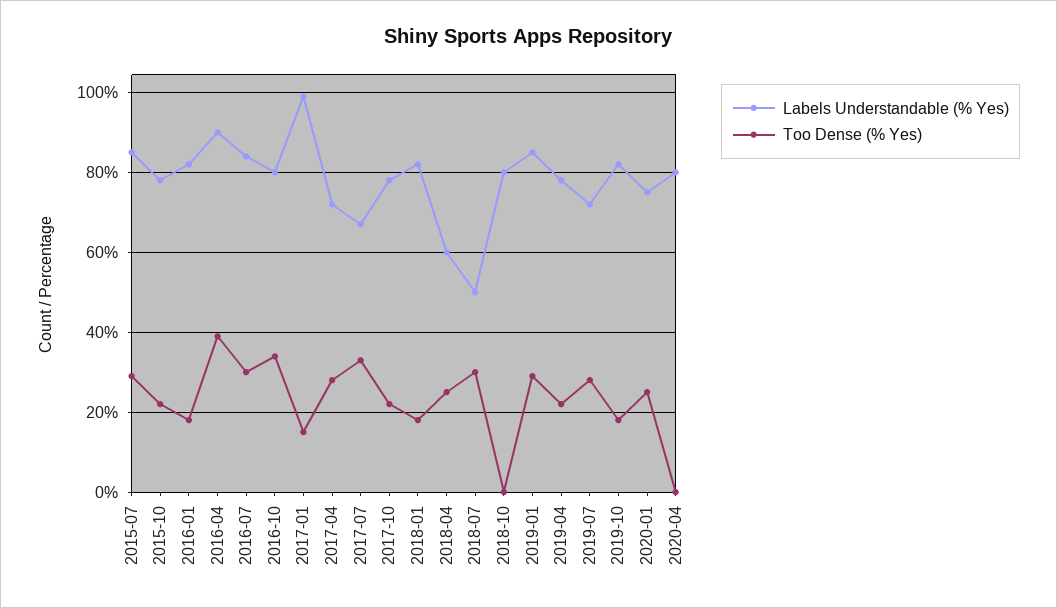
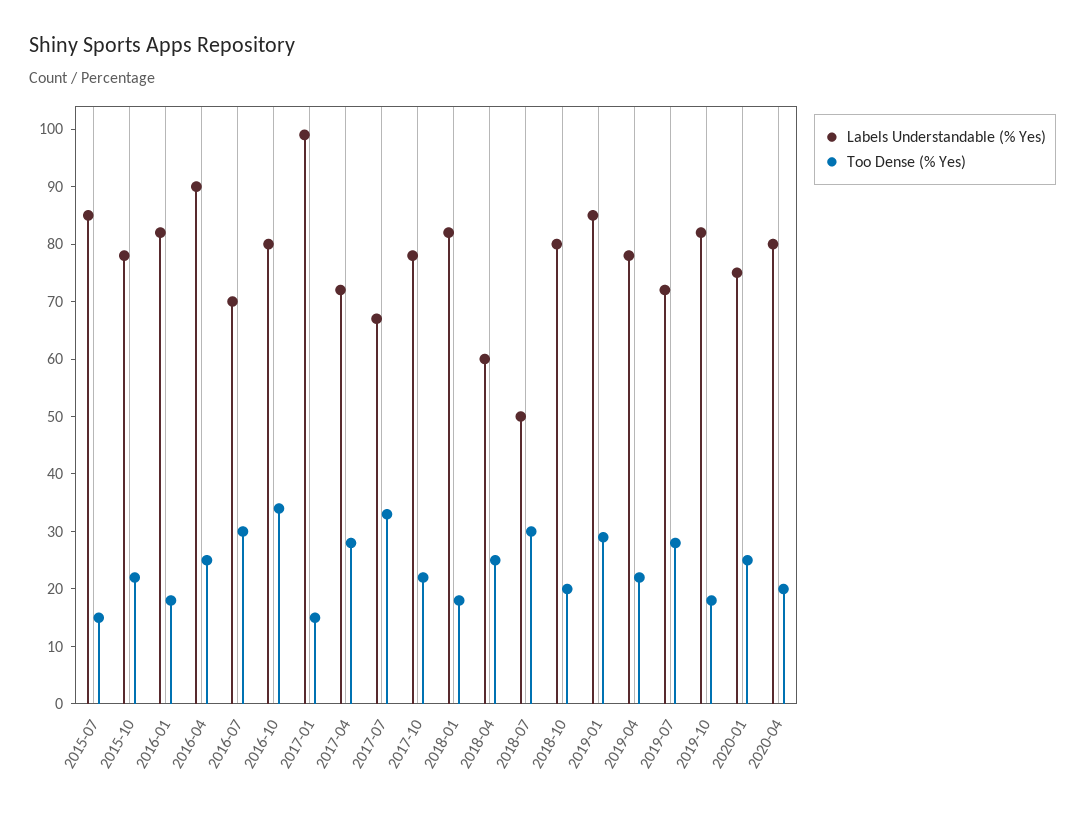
Too Dense (% Yes), 2015-07: 30 -> 15
Too Dense (% Yes), 2016-04: 40 -> 25
Labels Understandable (% Yes), 2016-07: 85 -> 70
Too Dense (% Yes), 2018-10: 0 -> 20
Too Dense (% Yes), 2020-04: 0 -> 20

